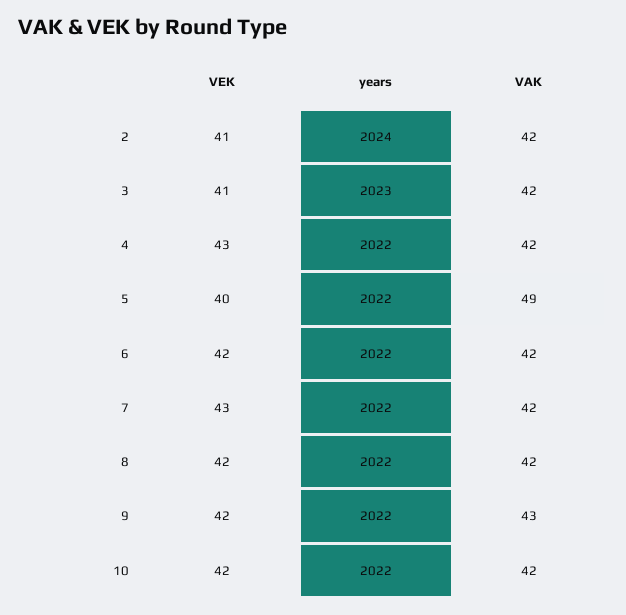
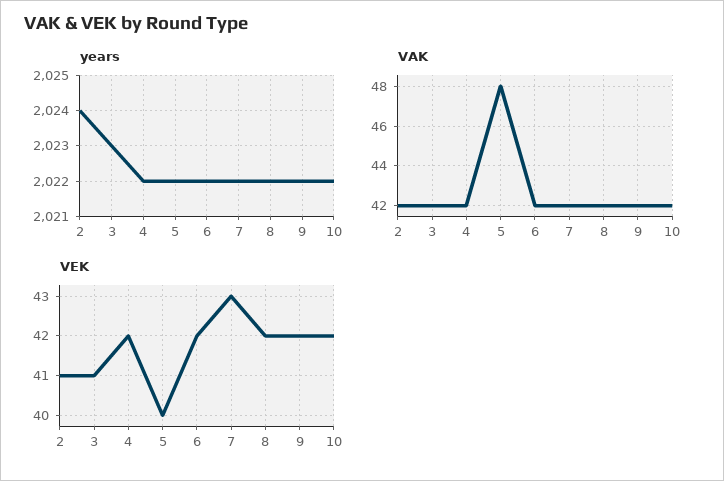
VEK, 4: 43 -> 42
VAK, 5: 49 -> 48
VAK, 9: 43 -> 42

